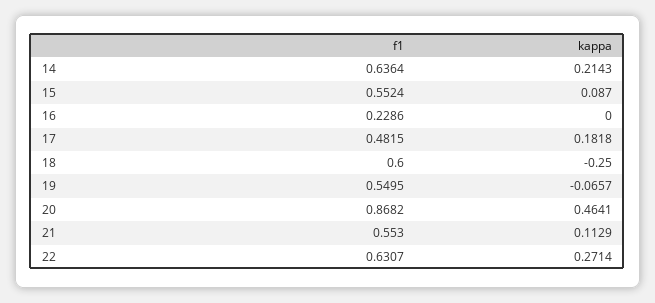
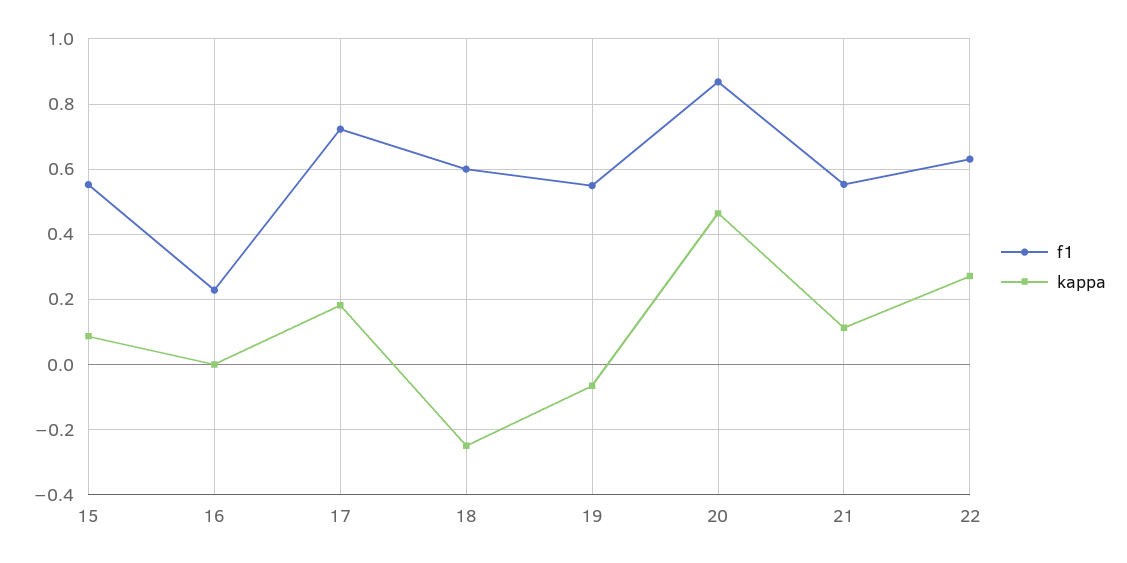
f1, 14: 0.6364 -> none
kappa, 14: 0.2143 -> none
f1, 17: 0.4815 -> 0.72

